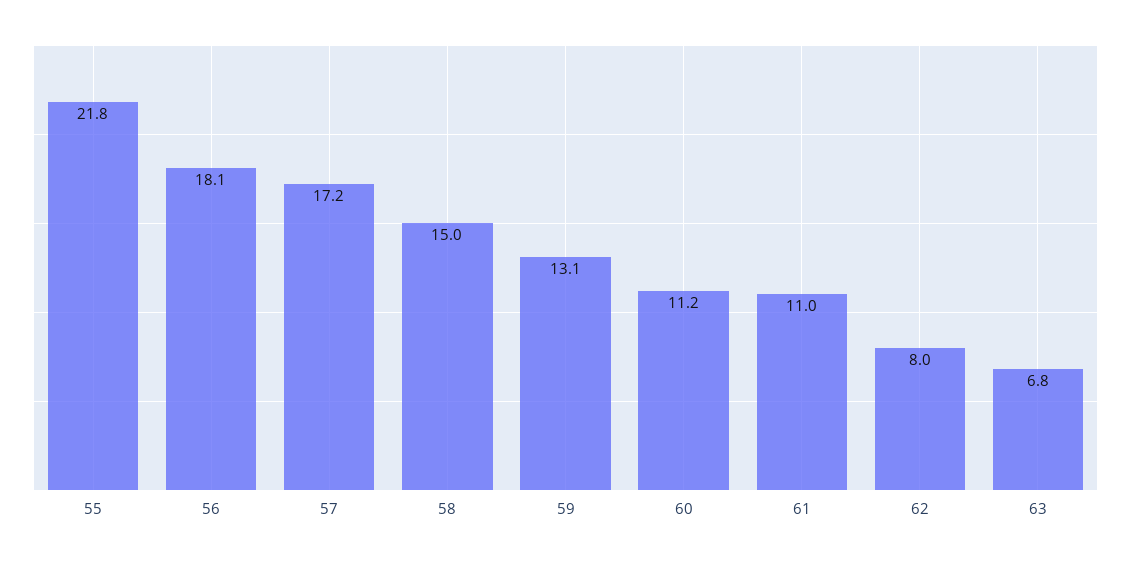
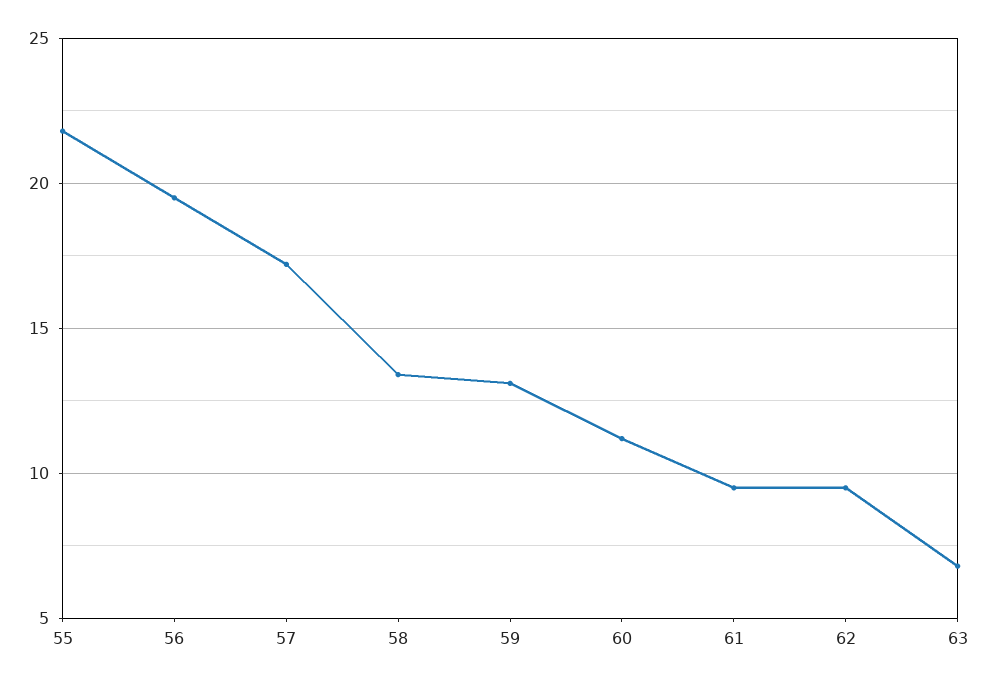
56: 18.1 -> 19.5
58: 15 -> 13.5
61: 11 -> 9.5
62: 8 -> 9.5

